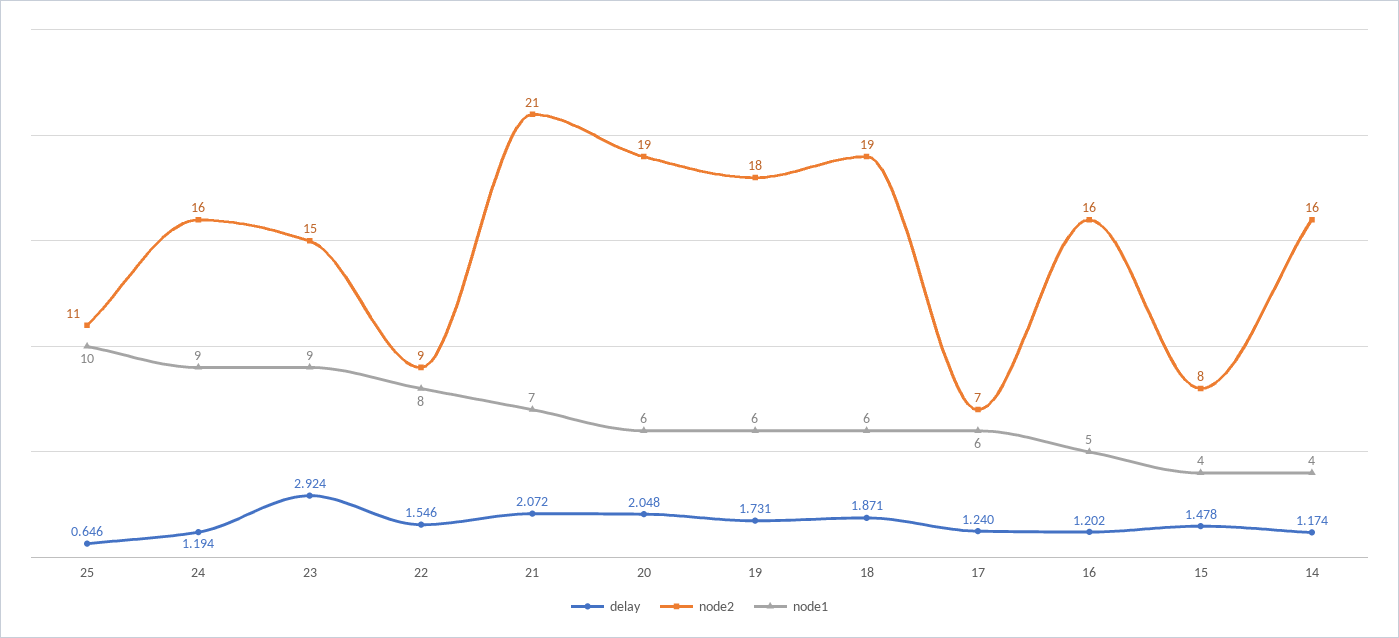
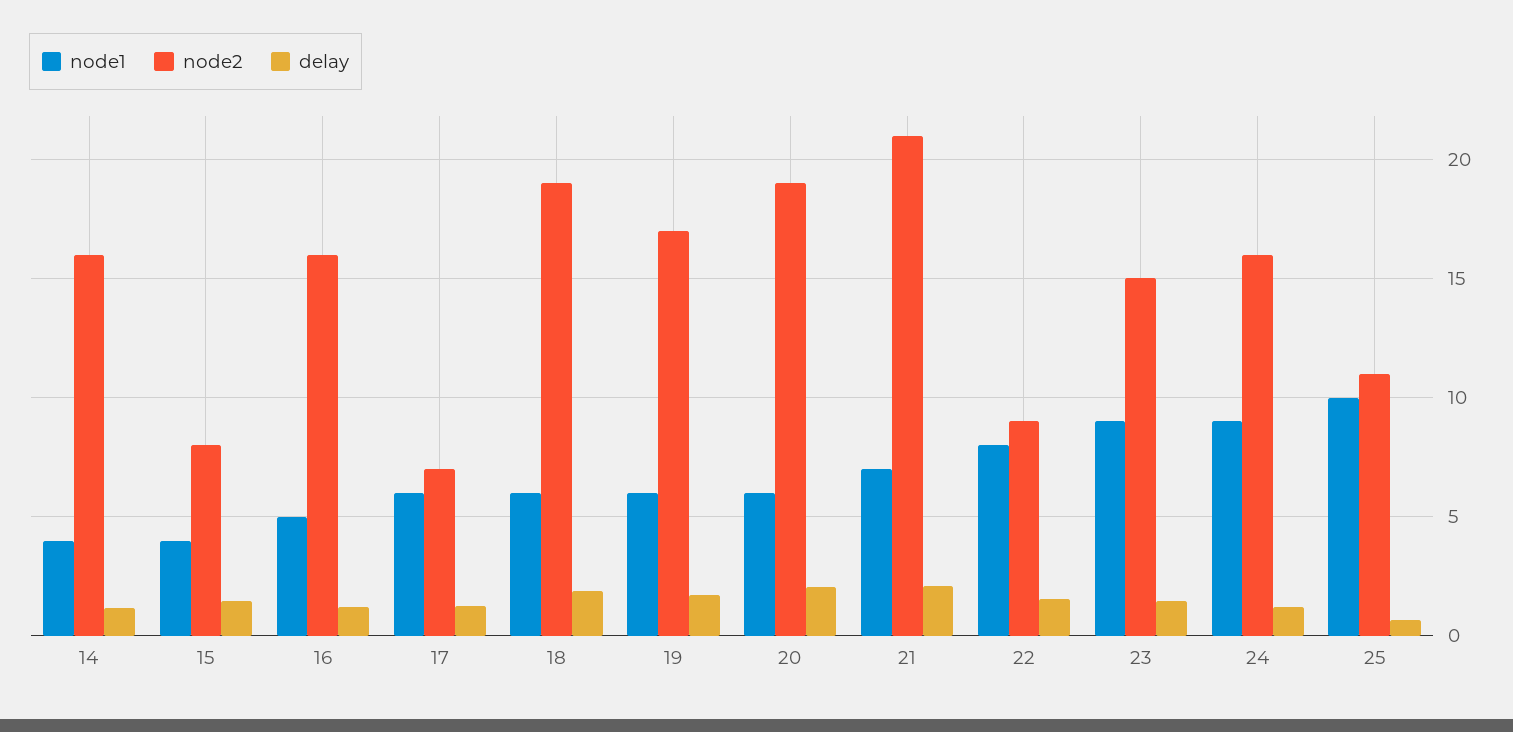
delay, 23: 2.924 -> 1.5
node2, 19: 18 -> 17

